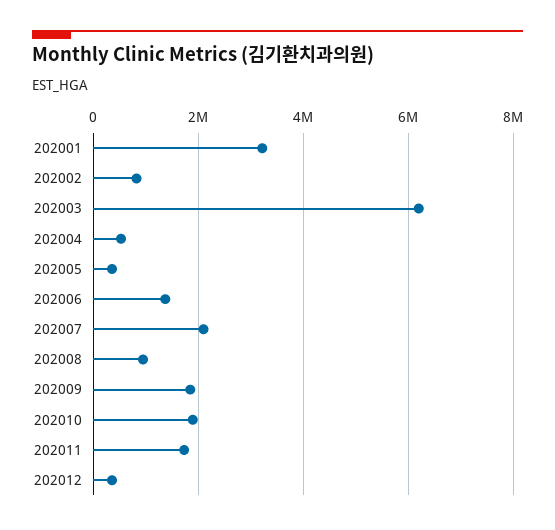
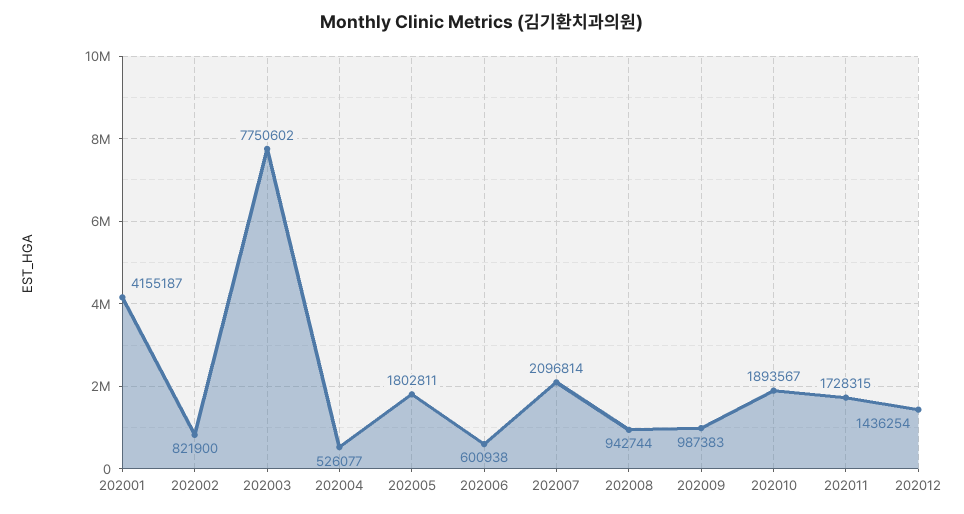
202001: 3200000 -> 4155187
202003: 6200000 -> 7750602
202005: 400000 -> 1802811
202006: 1400000 -> 600938
202009: 1800000 -> 987383
202012: 400000 -> 1436254

